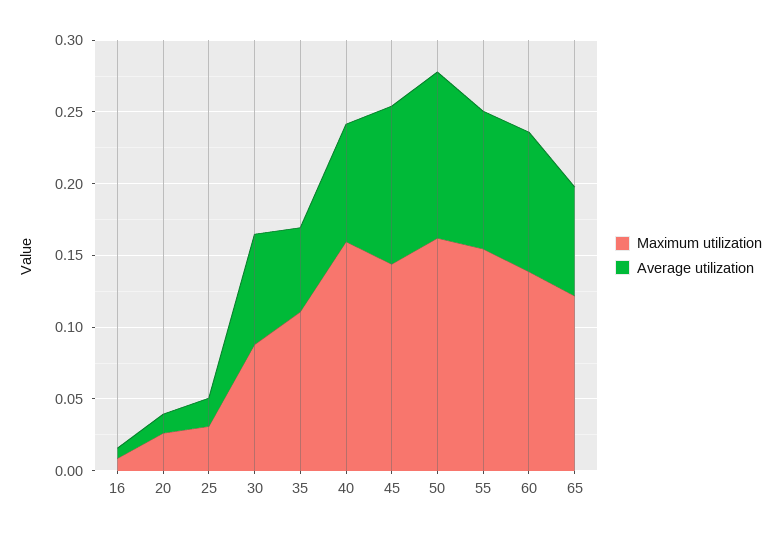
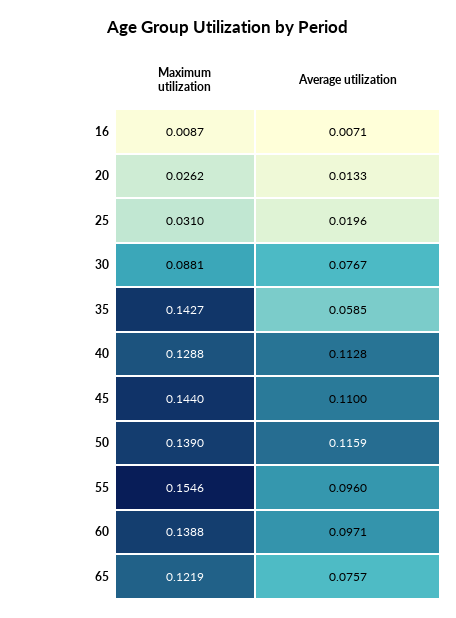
Maximum utilization, 35: 0.11 -> 0.1427
Maximum utilization, 40: 0.16 -> 0.1288
Average utilization, 40: 0.08 -> 0.1128
Maximum utilization, 50: 0.16 -> 0.139

